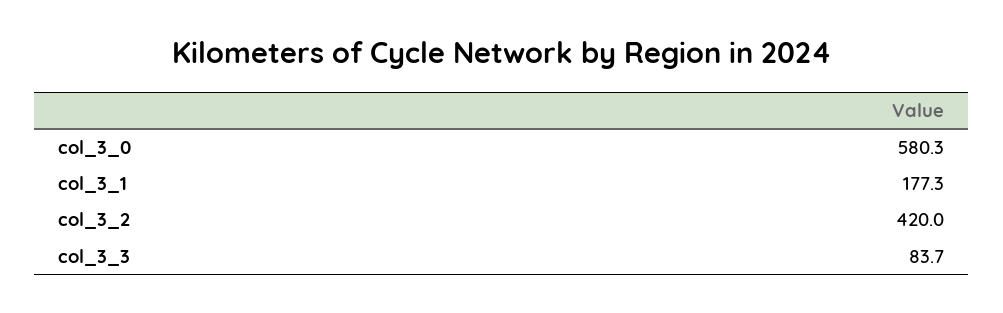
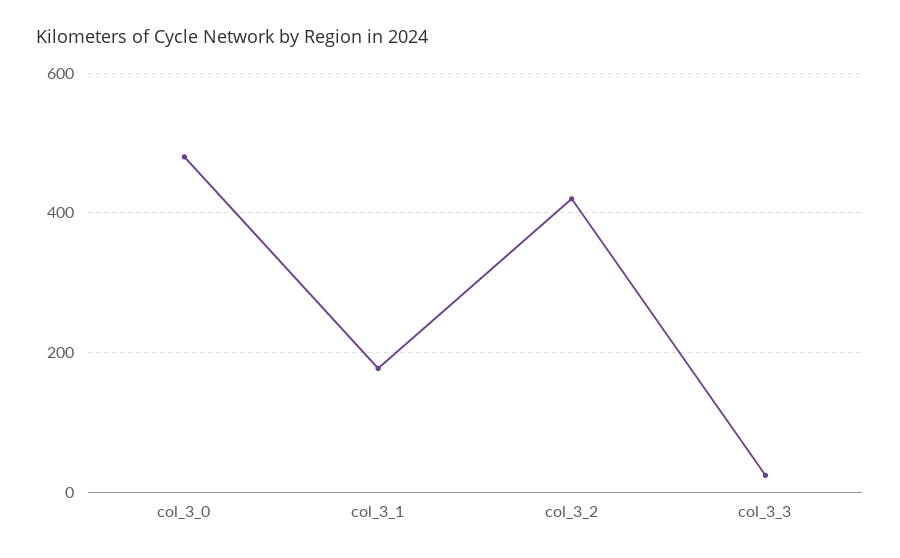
col_3_0: 580.3 -> 480
col_3_3: 83.7 -> 20

